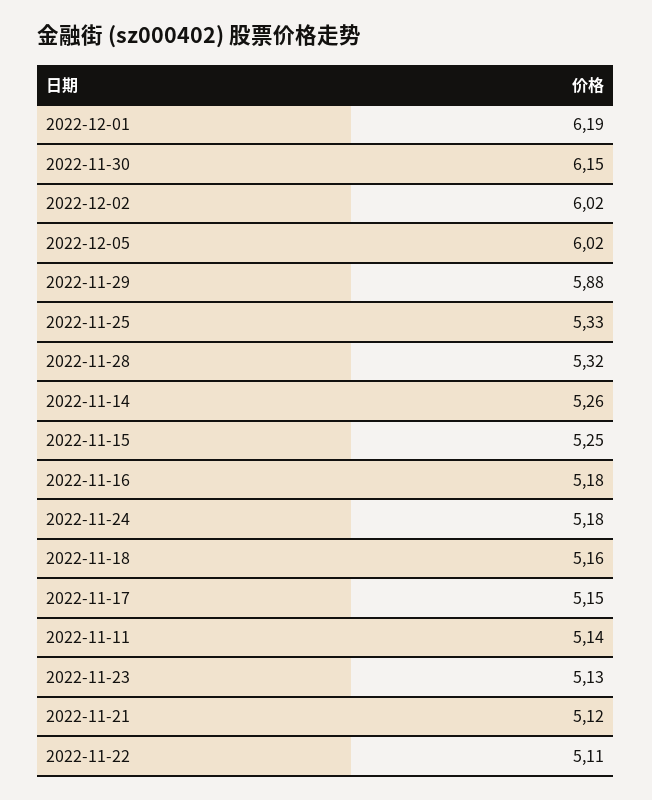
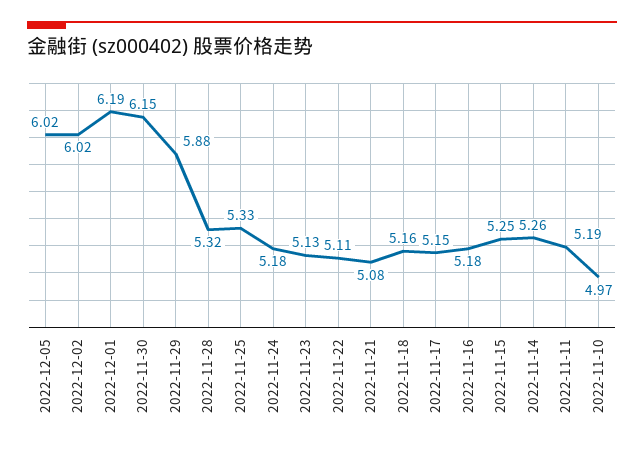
2022-11-11: 5.14 -> 5.19
2022-11-21: 5.12 -> 5.08
2022-11-10: none -> 4.97

